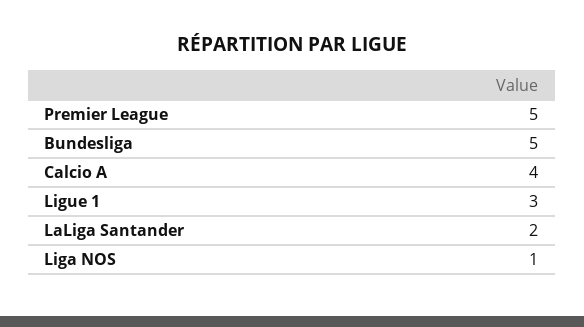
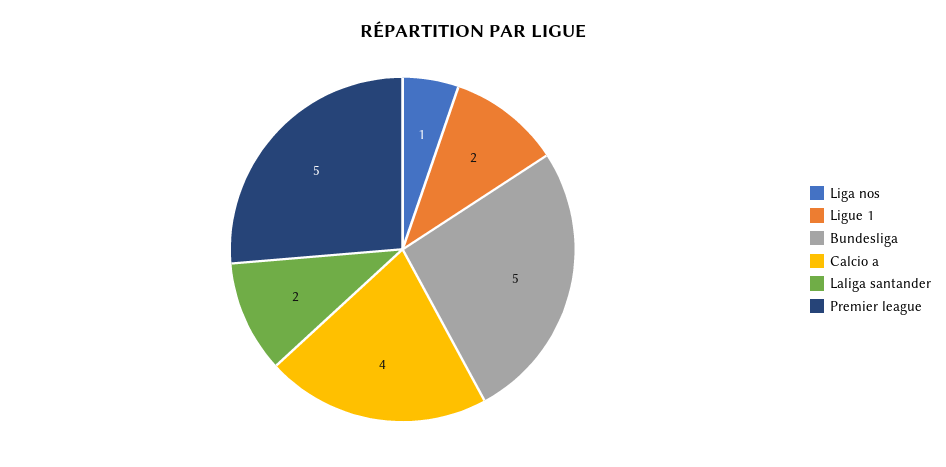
Ligue 1: 3 -> 2

